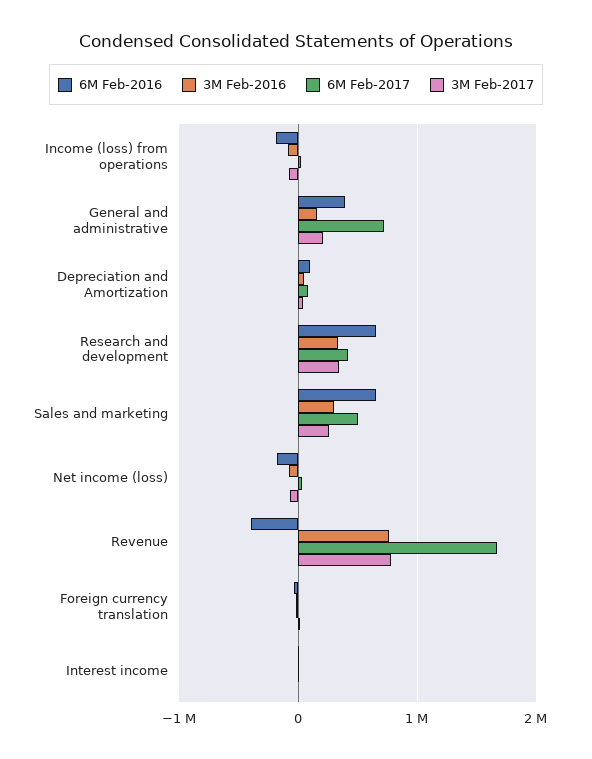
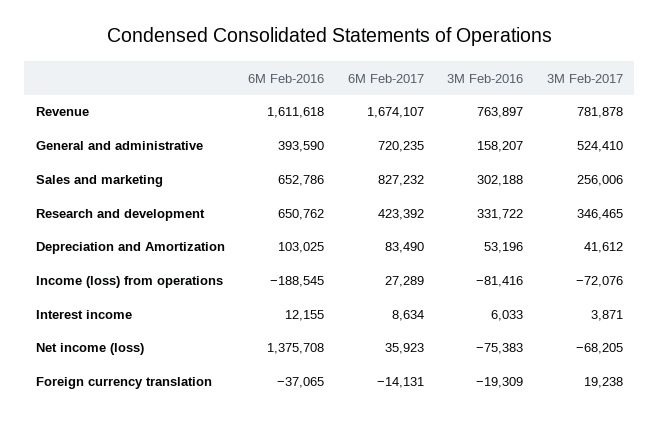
3M Feb-2017, General and administrative: 200000 -> 524410
6M Feb-2017, Sales and marketing: 500000 -> 827232
6M Feb-2016, Net income (loss): -200000 -> 1375708
6M Feb-2016, Revenue: -400000 -> 1611618

